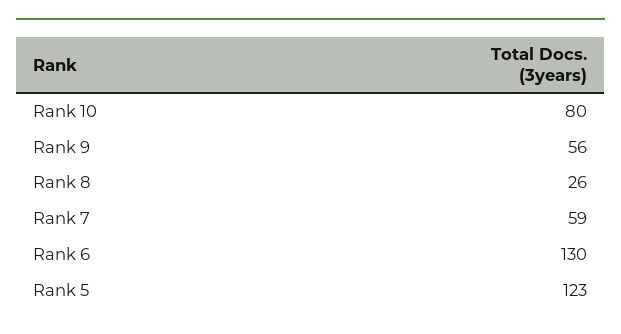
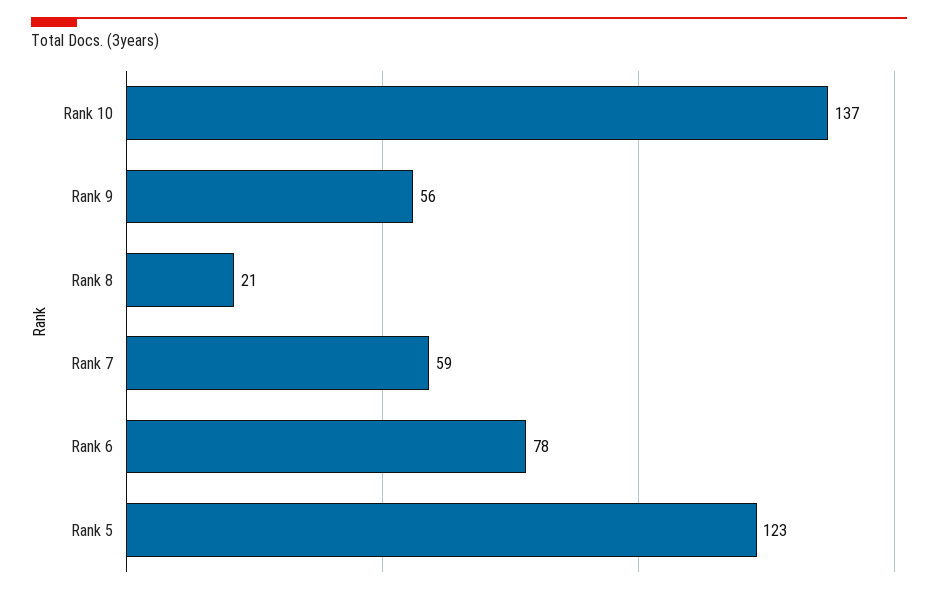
Rank 10: 80 -> 137
Rank 8: 26 -> 21
Rank 6: 130 -> 78

